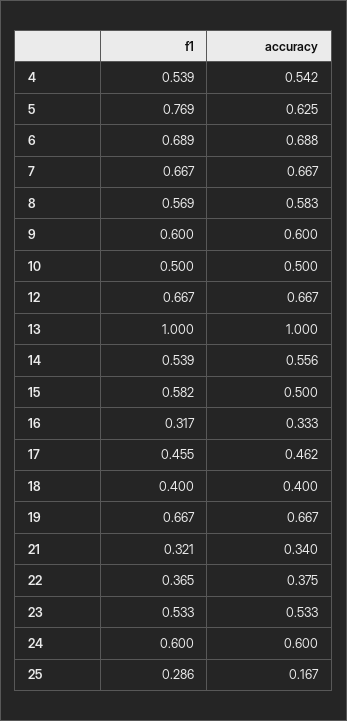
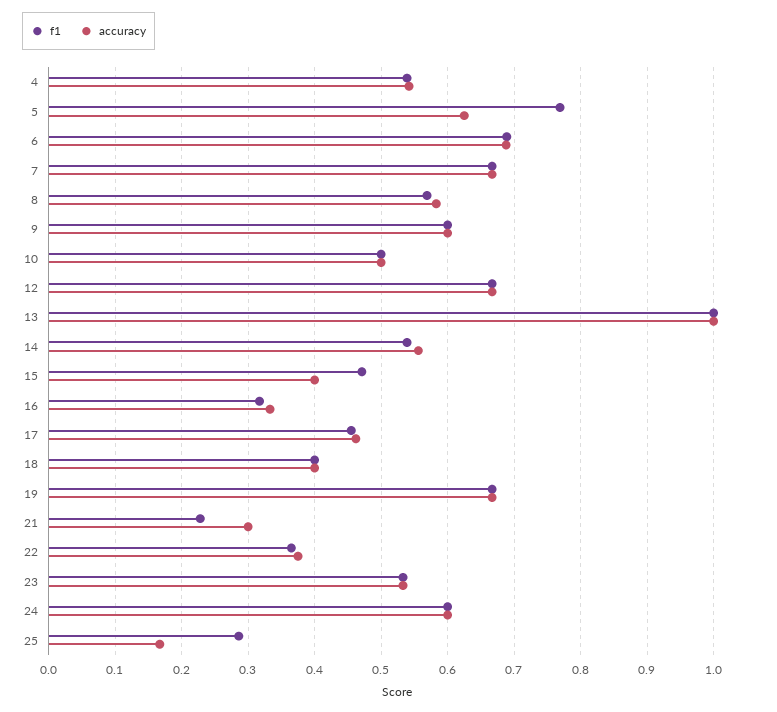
f1, 15: 0.582 -> 0.47
accuracy, 15: 0.5 -> 0.4
f1, 21: 0.321 -> 0.23
accuracy, 21: 0.34 -> 0.3

